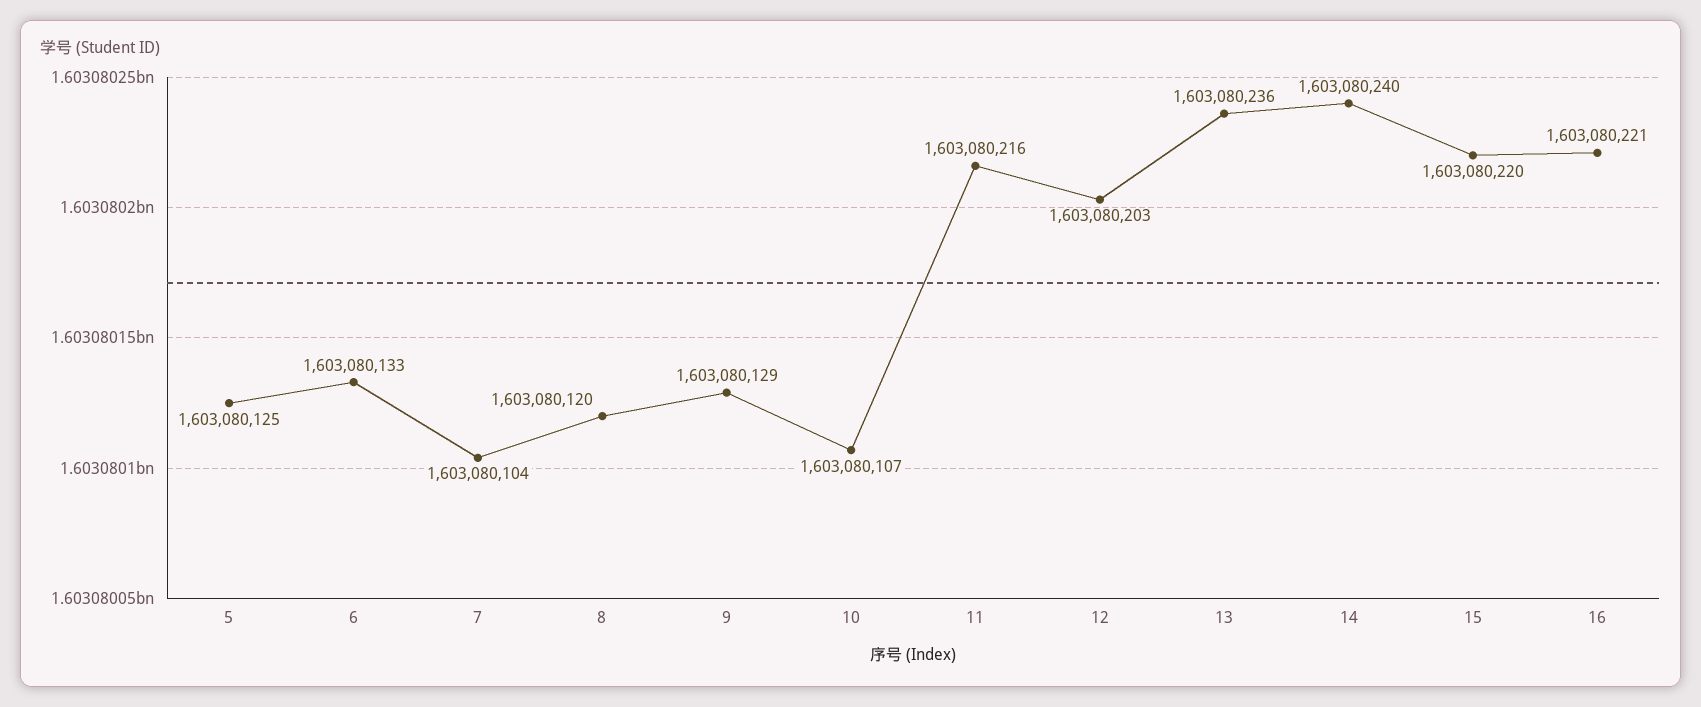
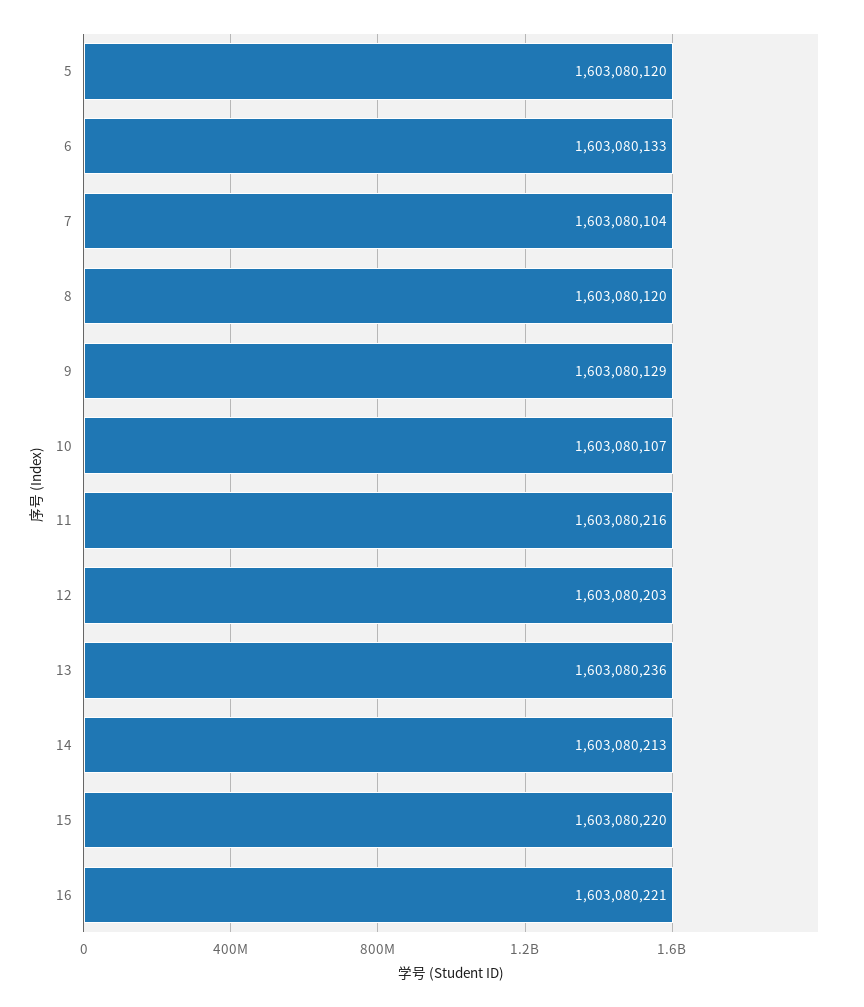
5: 1603080125 -> 1603080120
14: 1603080240 -> 1603080213

